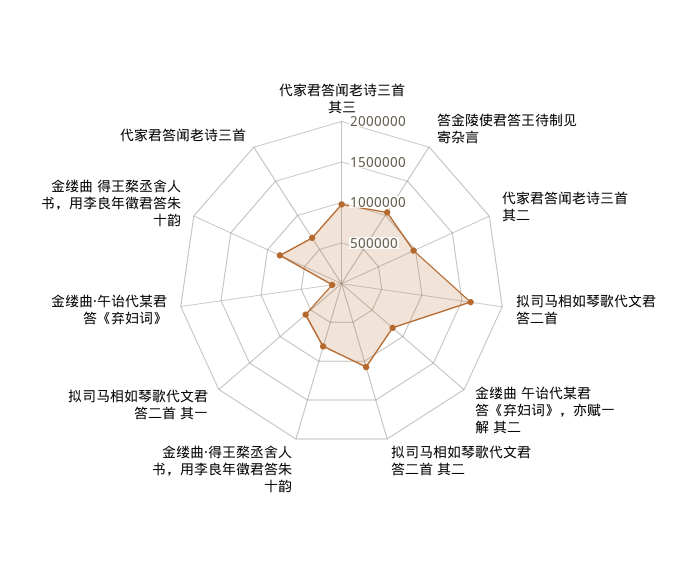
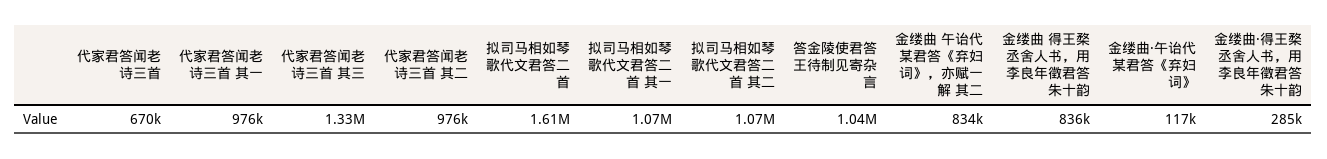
代家君答闻老诗三首 其三: 1000000 -> 1330000
金缕曲·得王楘丞舍人书，用李良年徵君答朱十韵: 800000 -> 285000
拟司马相如琴歌代文君答二首 其一: 600000 -> 1070000
代家君答闻老诗三首 其一: none -> 976000

